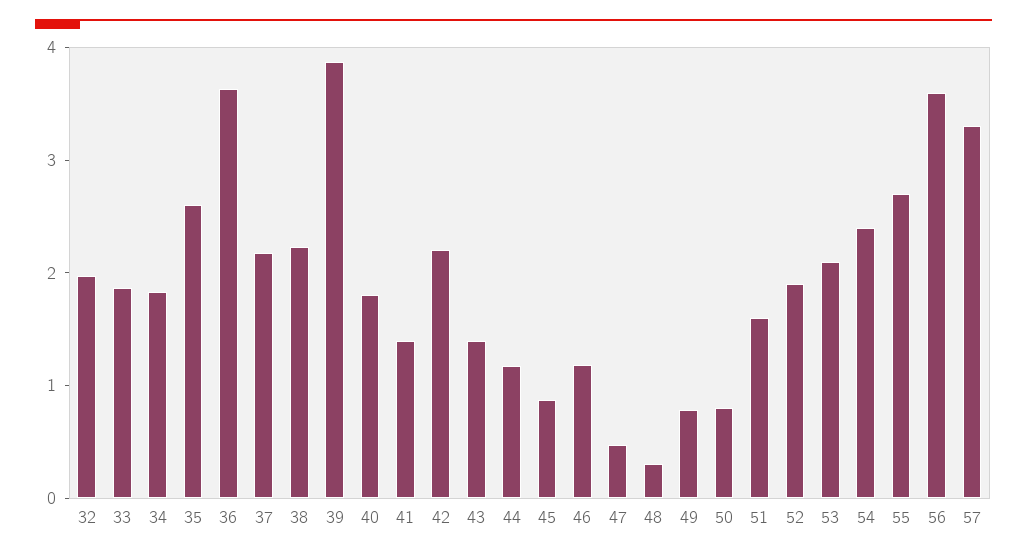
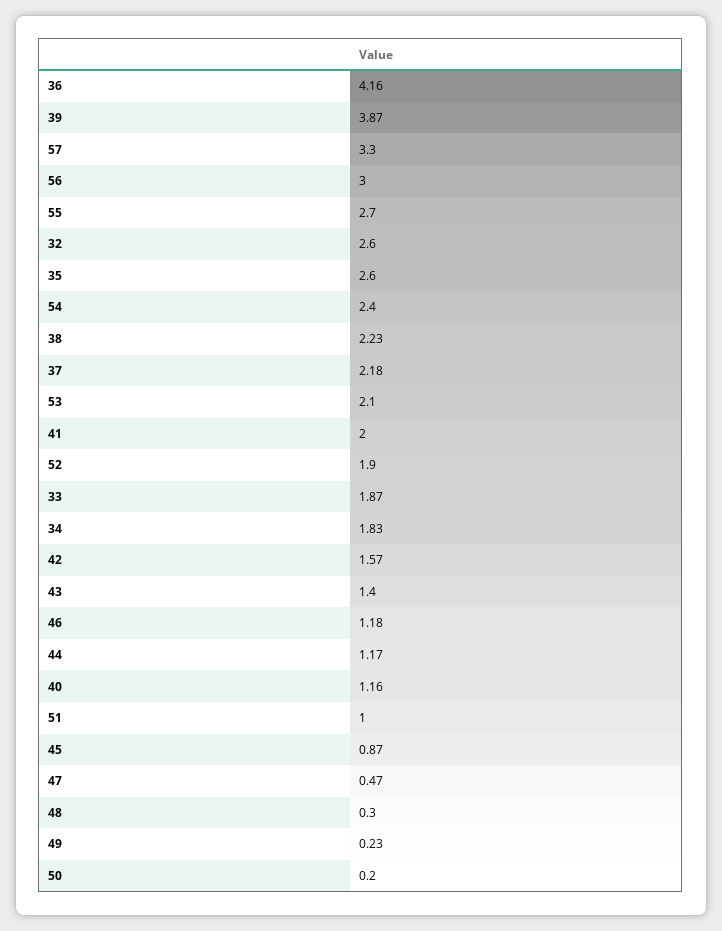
32: 2 -> 2.6
36: 3.6 -> 4.16
40: 1.8 -> 1.16
41: 1.4 -> 2
42: 2.2 -> 1.57
49: 0.8 -> 0.23
50: 0.8 -> 0.2
51: 1.6 -> 1
56: 3.6 -> 3

